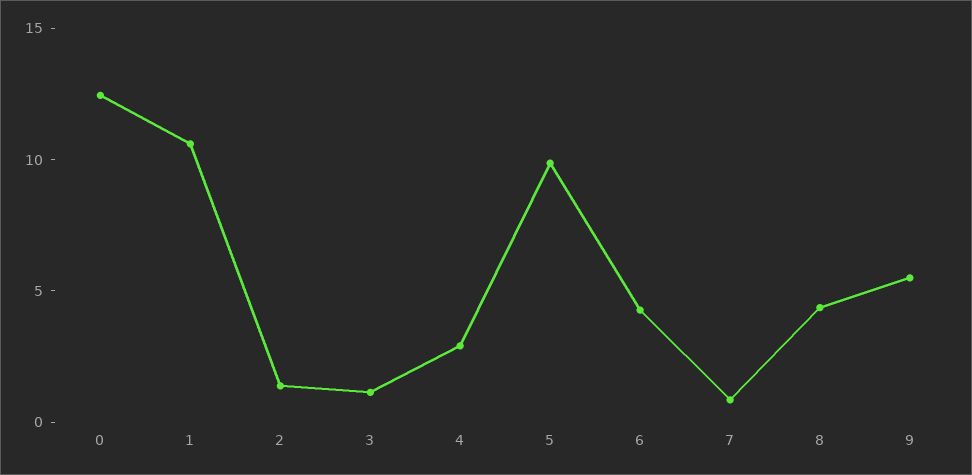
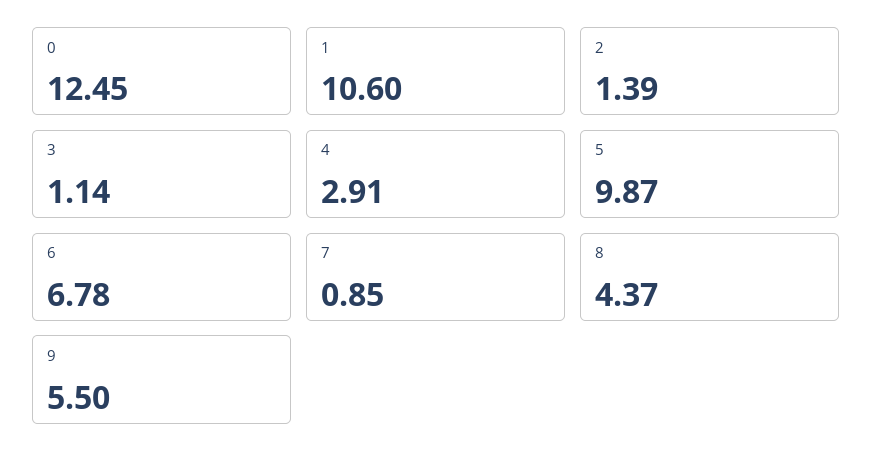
6: 4 -> 6.78

